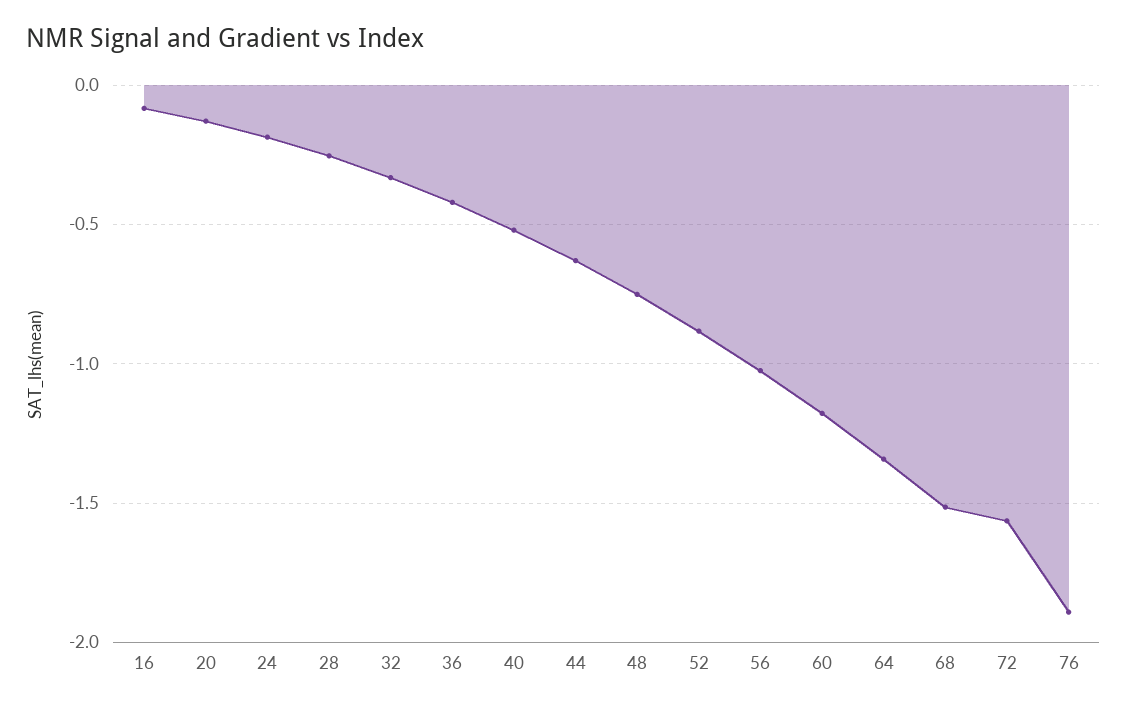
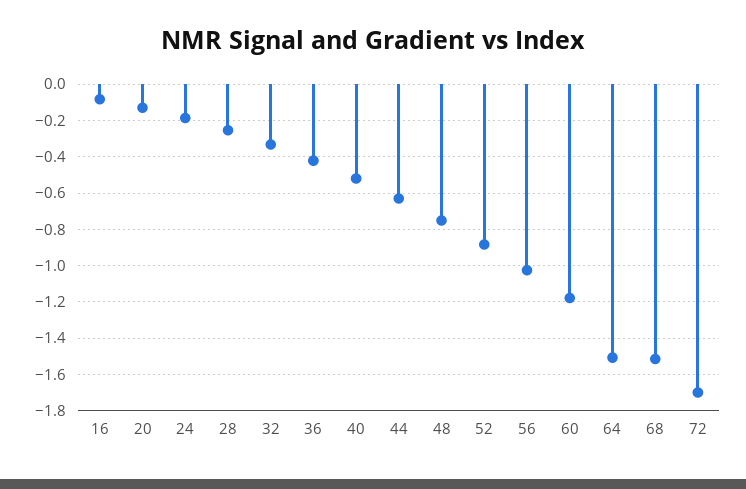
64: -1.35 -> -1.5
72: -1.55 -> -1.7
76: -1.9 -> none

